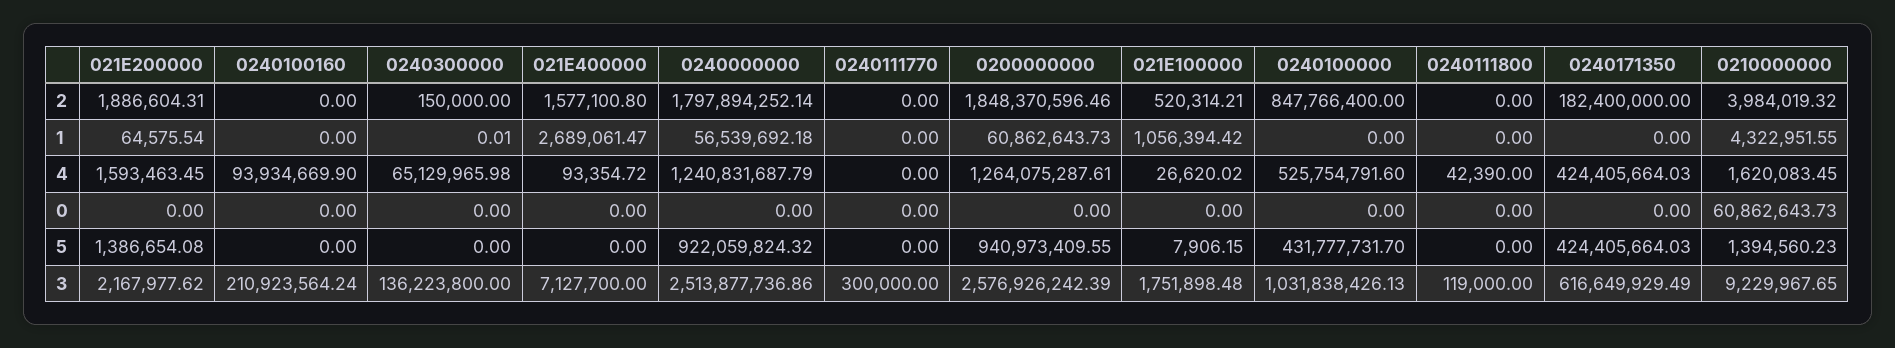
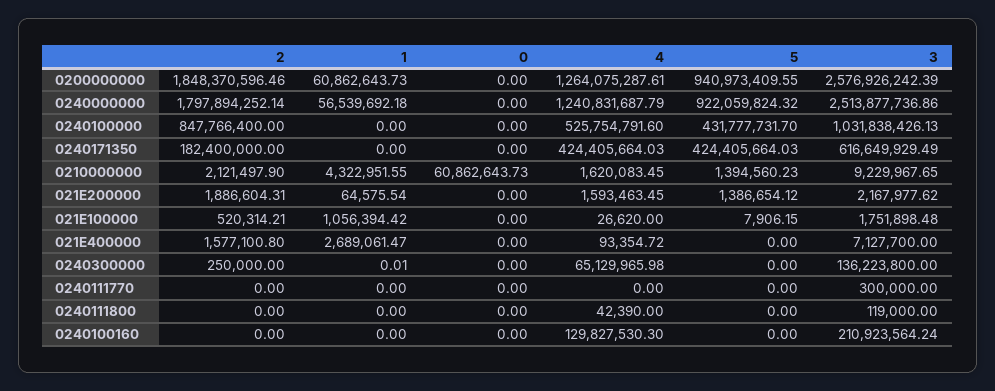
0240300000, 2: 150000 -> 250000
0210000000, 2: 3984019.32 -> 2121497.9
0240100160, 4: 93934669.9 -> 129827530.3
021E100000, 4: 26620.02 -> 26620
021E200000, 5: 1386654.08 -> 1386654.12

